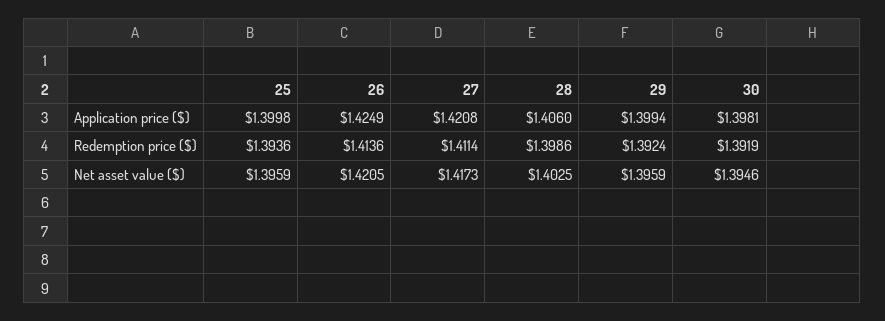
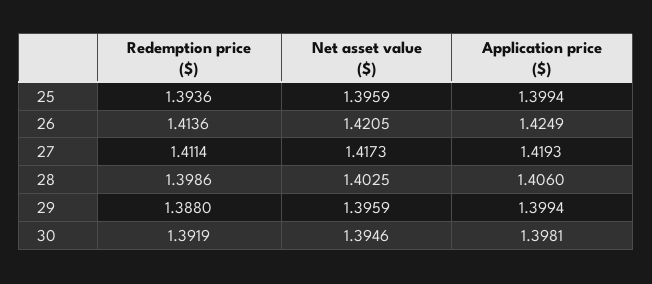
25, Application price ($): 1.3998 -> 1.3994
27, Application price ($): 1.4208 -> 1.4193
29, Redemption price ($): 1.3924 -> 1.388

